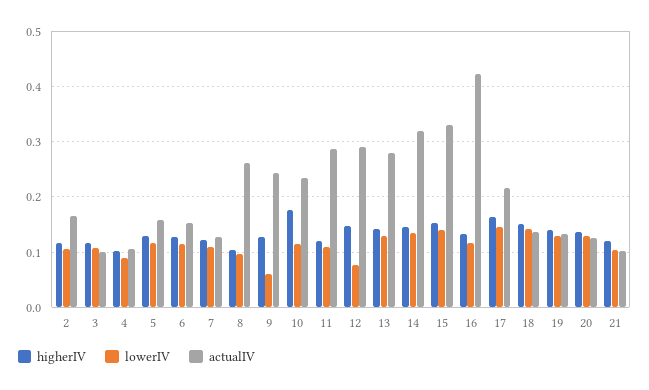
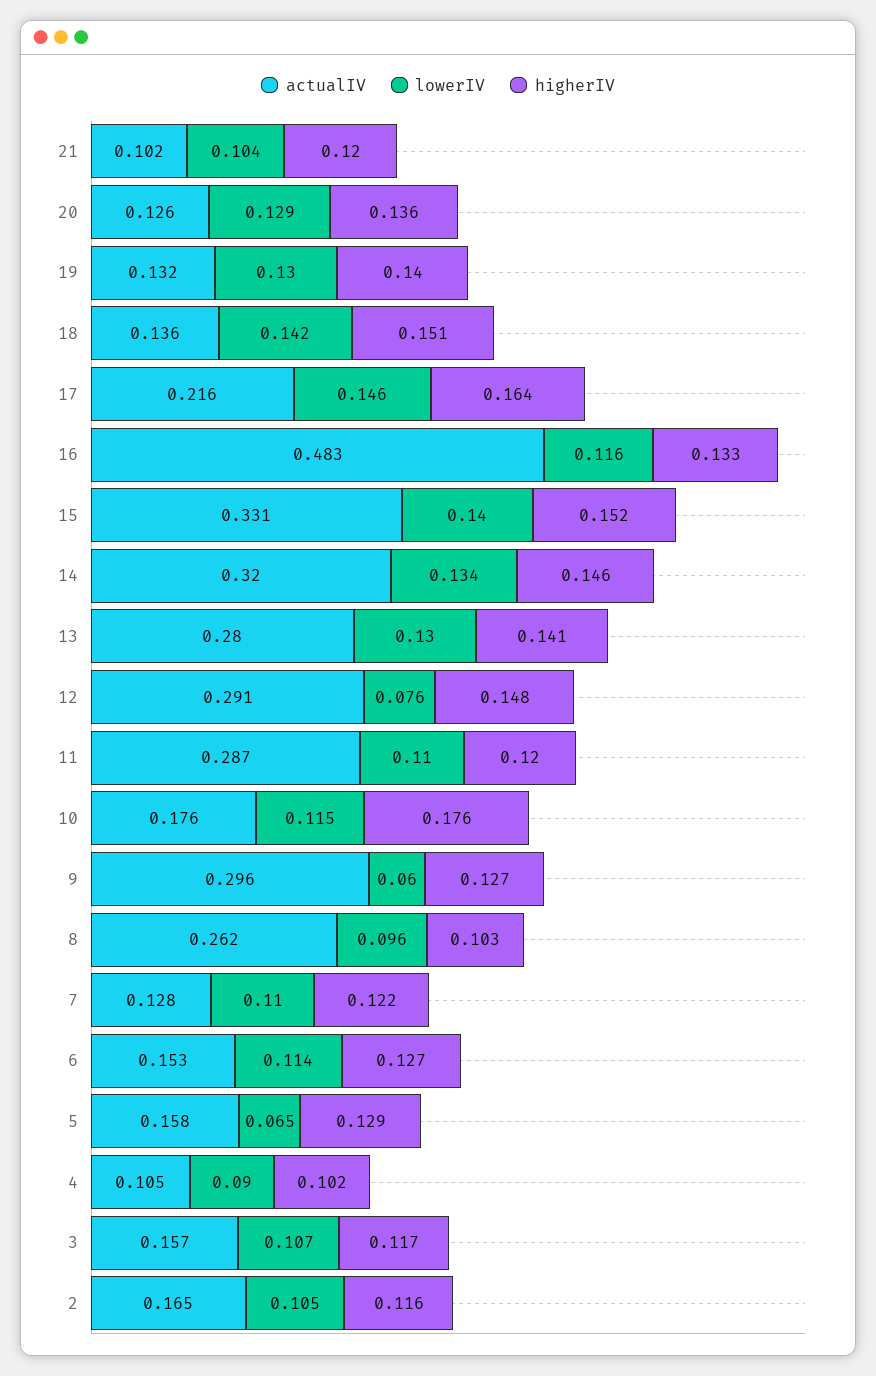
actualIV, 3: 0.1 -> 0.157
lowerIV, 5: 0.12 -> 0.065
actualIV, 9: 0.24 -> 0.296
actualIV, 10: 0.24 -> 0.176
actualIV, 16: 0.42 -> 0.483

